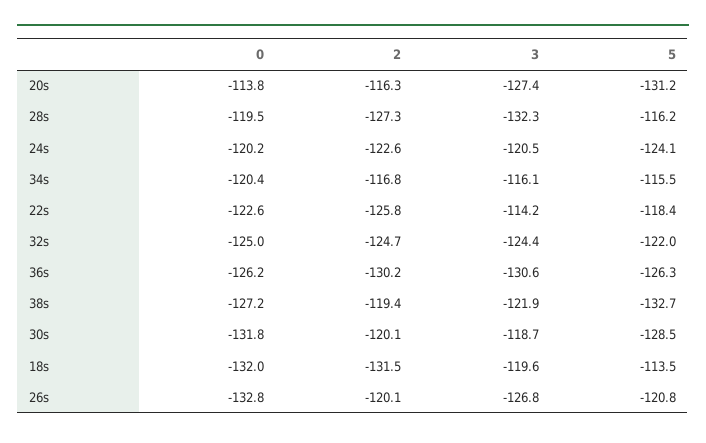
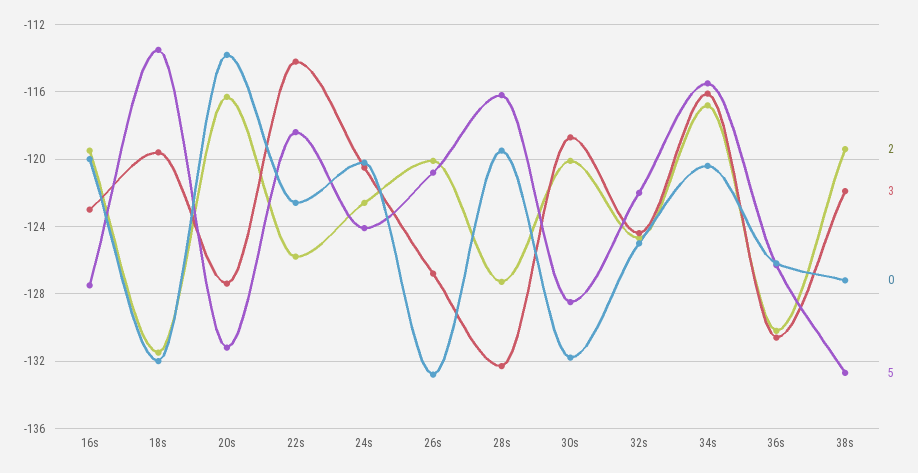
2, 16s: none -> -119.5
3, 16s: none -> -123
0, 16s: none -> -120
5, 16s: none -> -127.5

